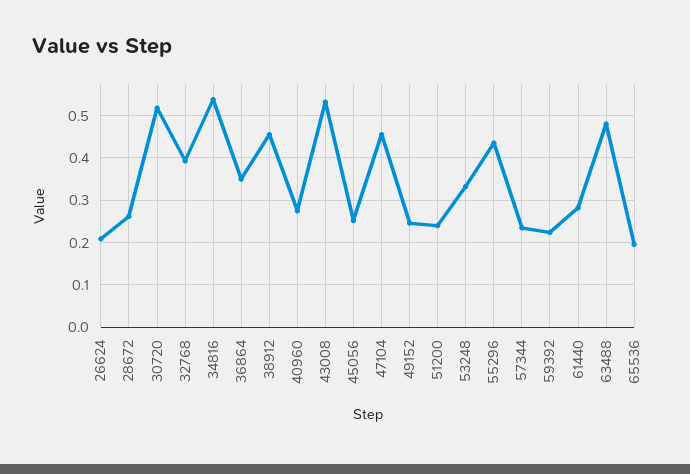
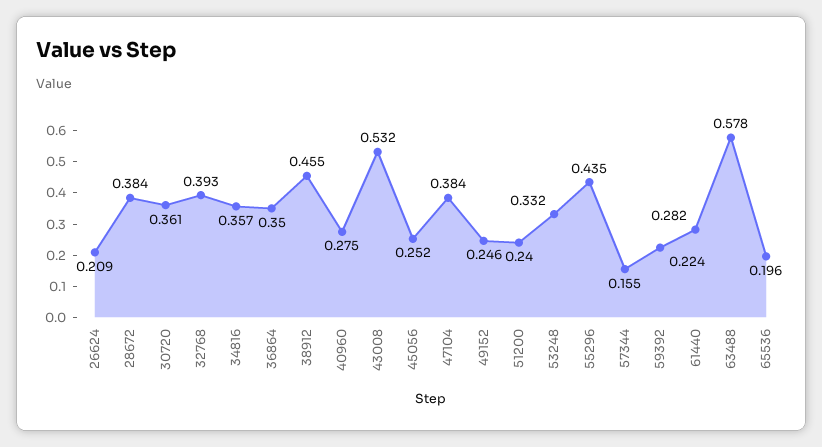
28672: 0.26 -> 0.384
30720: 0.52 -> 0.361
34816: 0.54 -> 0.357
47104: 0.46 -> 0.384
57344: 0.24 -> 0.155
63488: 0.48 -> 0.578

